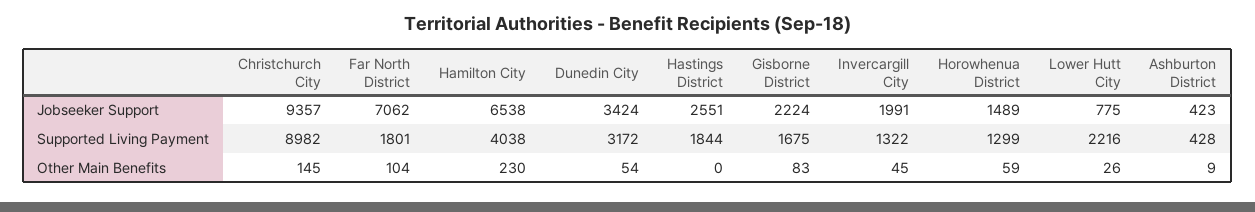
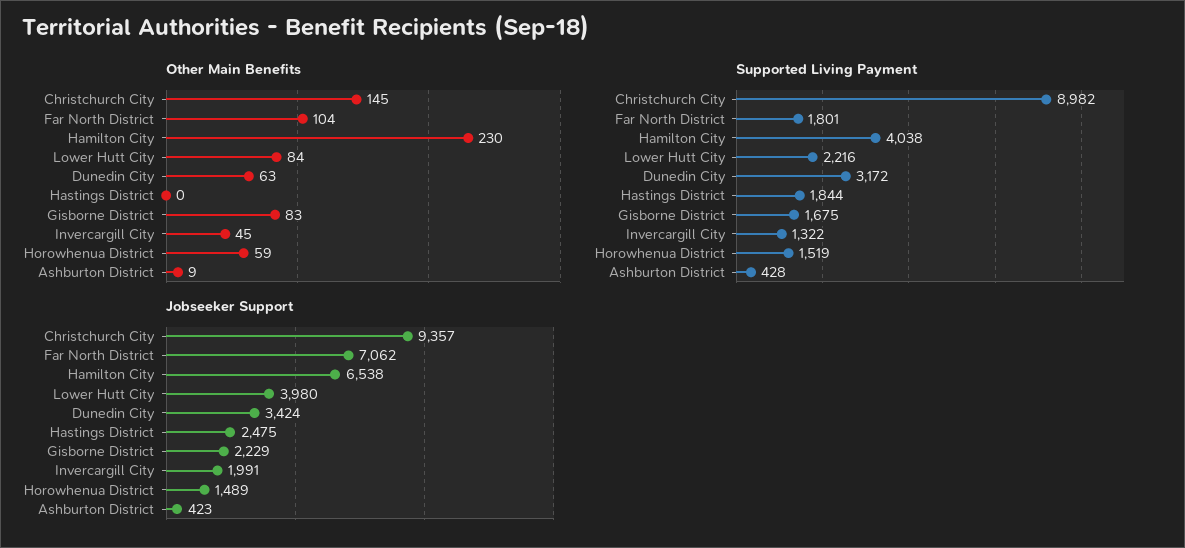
Jobseeker Support, Hastings District: 2551 -> 2475
Jobseeker Support, Gisborne District: 2224 -> 2229
Jobseeker Support, Lower Hutt City: 775 -> 3980
Supported Living Payment, Horowhenua District: 1299 -> 1519
Other Main Benefits, Dunedin City: 54 -> 63
Other Main Benefits, Lower Hutt City: 26 -> 84

